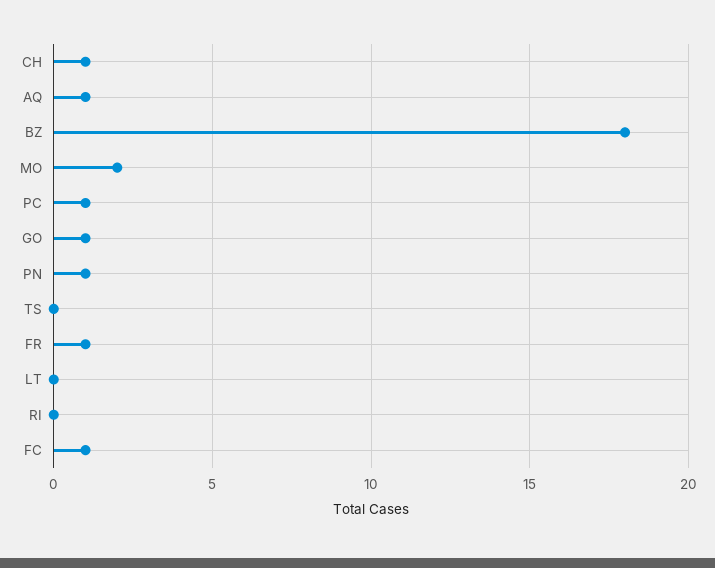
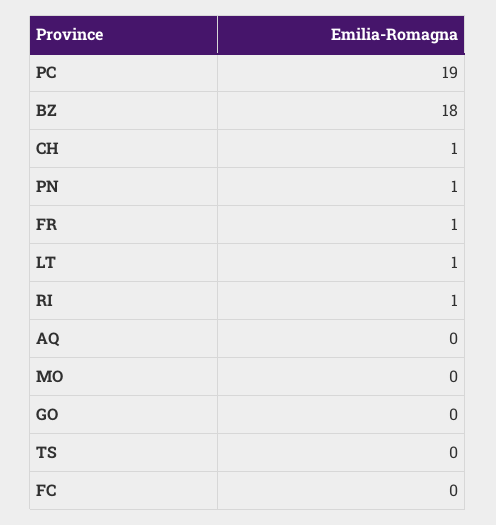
AQ: 1 -> 0
MO: 2 -> 0
PC: 1 -> 19
GO: 1 -> 0
LT: 0 -> 1
RI: 0 -> 1
FC: 1 -> 0

